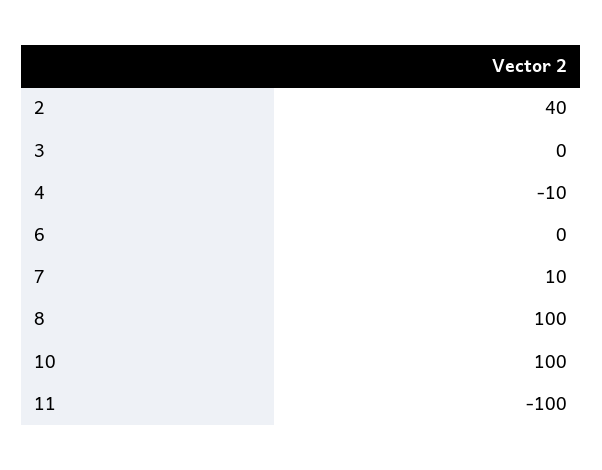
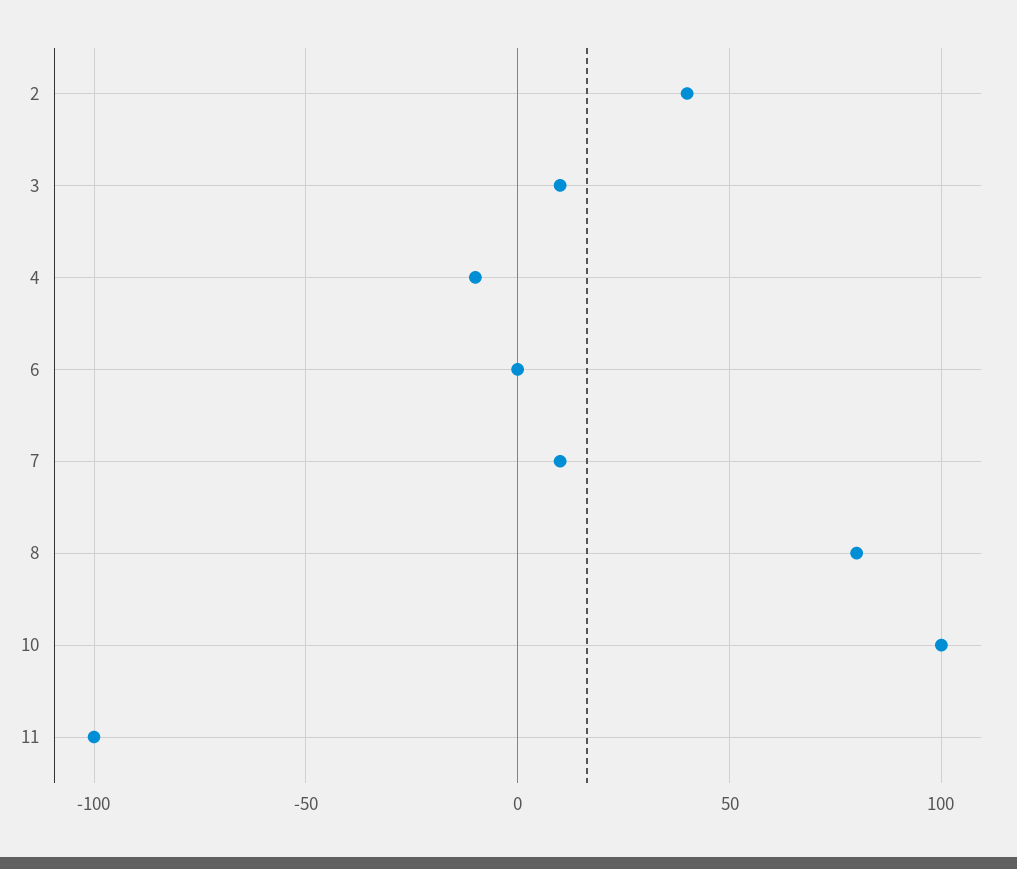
3: 0 -> 10
8: 100 -> 80

